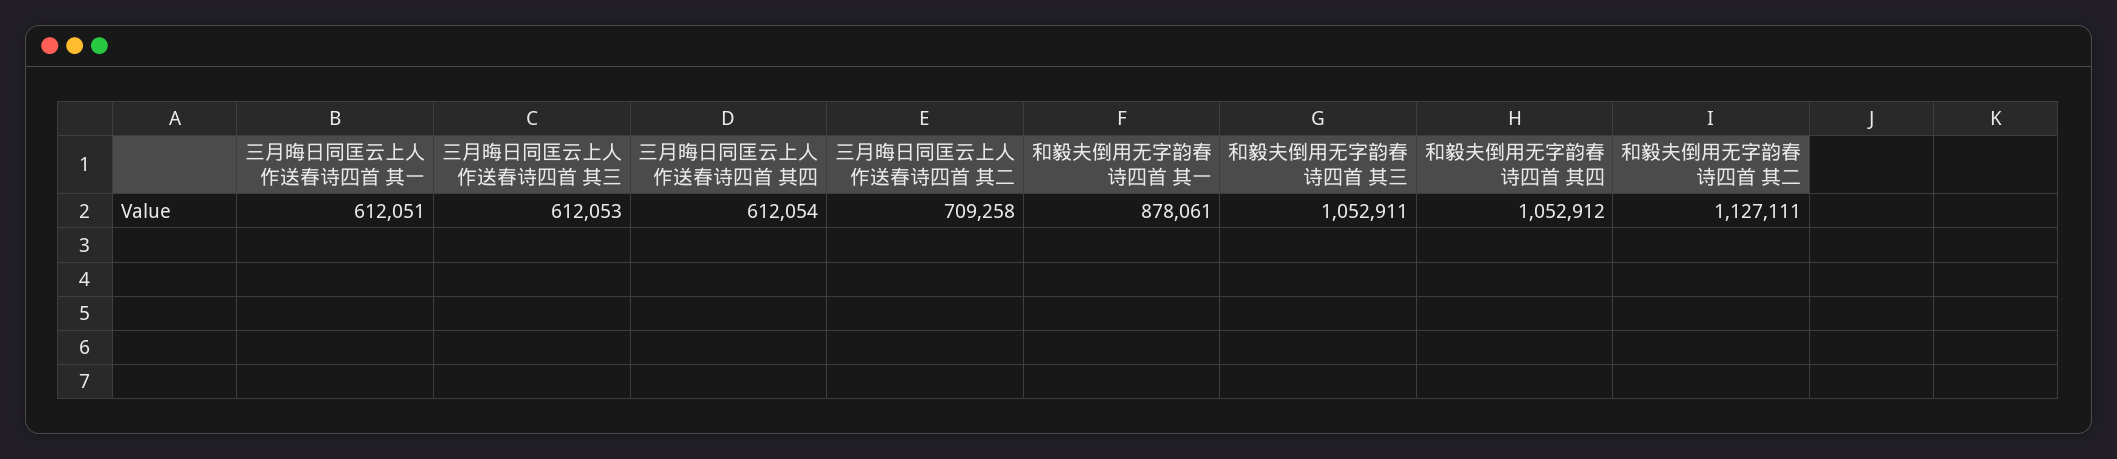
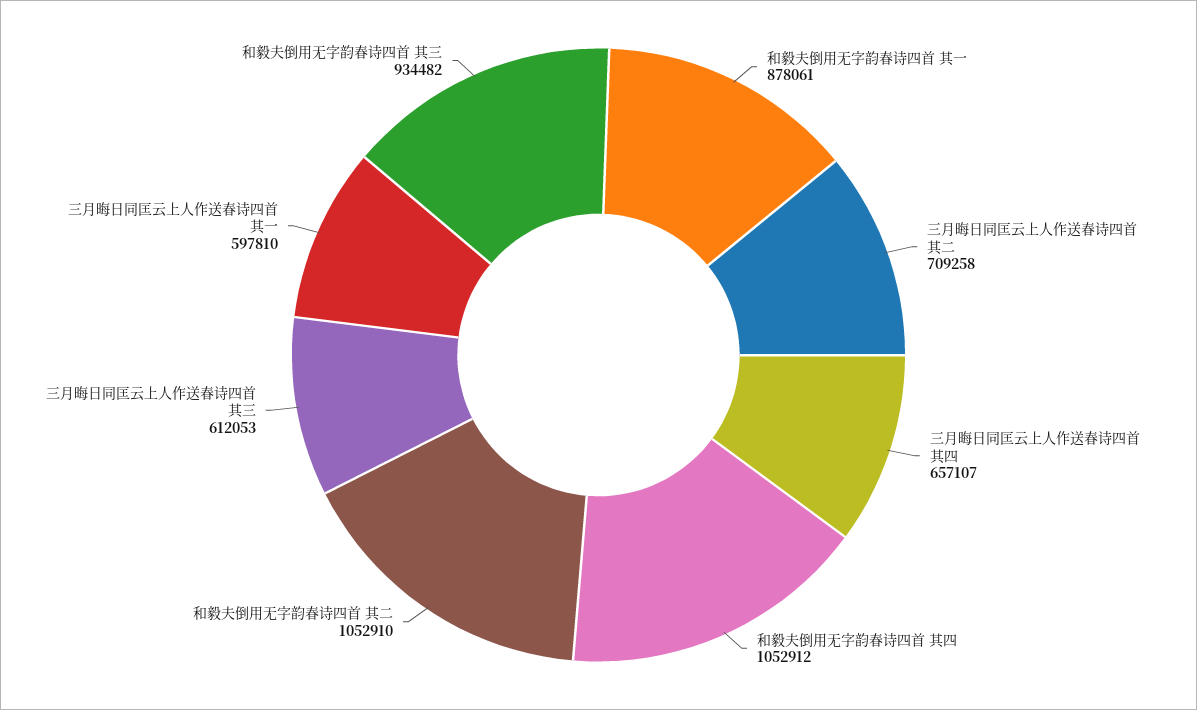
三月晦日同匡云上人作送春诗四首 其一: 612051 -> 597810
三月晦日同匡云上人作送春诗四首 其四: 612054 -> 657107
和毅夫倒用无字韵春诗四首 其三: 1052911 -> 934482
和毅夫倒用无字韵春诗四首 其二: 1127111 -> 1052910

